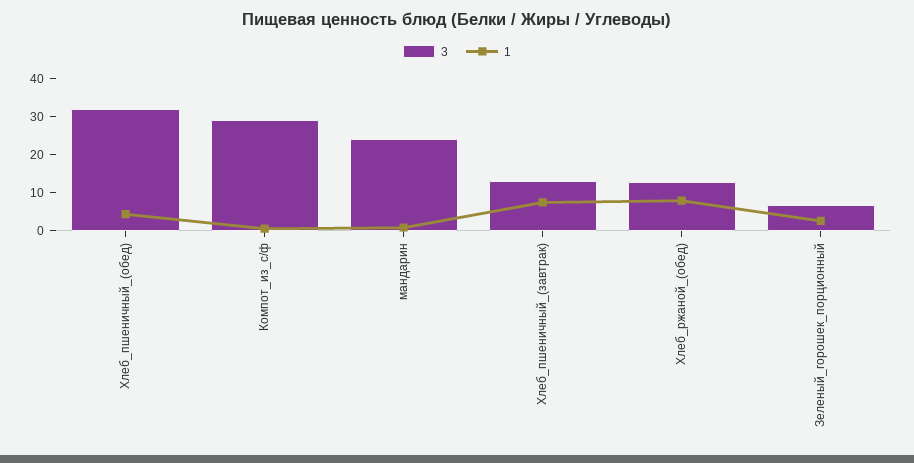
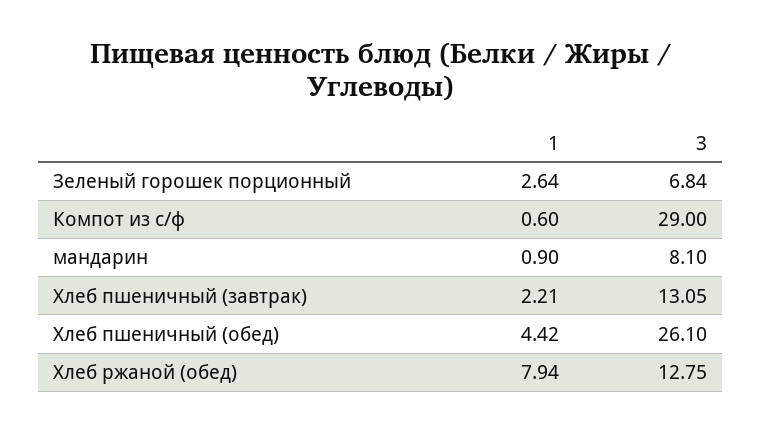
3, Хлеб_пшеничный_(обед): 32.5 -> 26.1
3, мандарин: 25 -> 8.1
1, Хлеб_пшеничный_(завтрак): 7.5 -> 2.21

